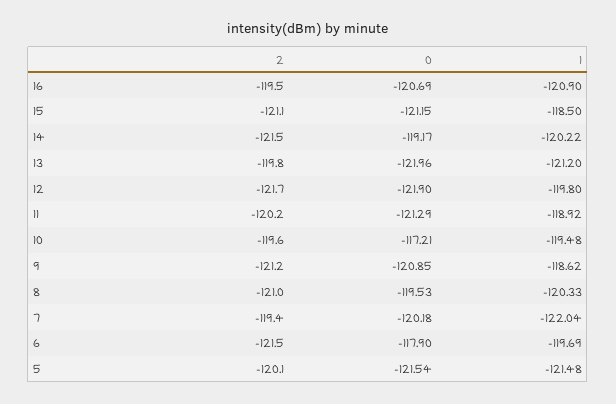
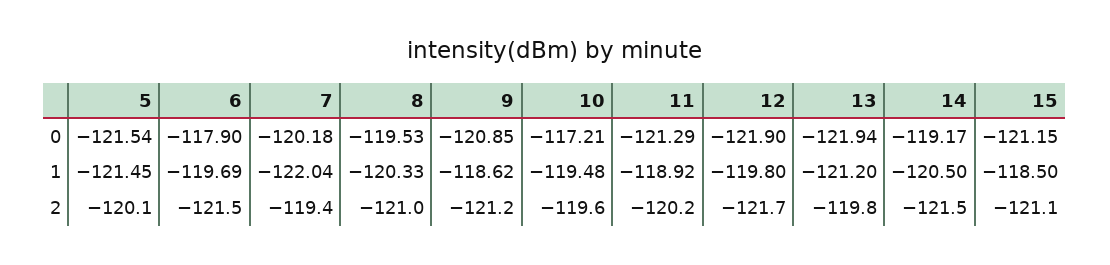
2, 16: -119.5 -> none
0, 16: -120.69 -> none
1, 16: -120.9 -> none
1, 14: -120.22 -> -120.5
0, 13: -121.96 -> -121.94
1, 5: -121.48 -> -121.45

